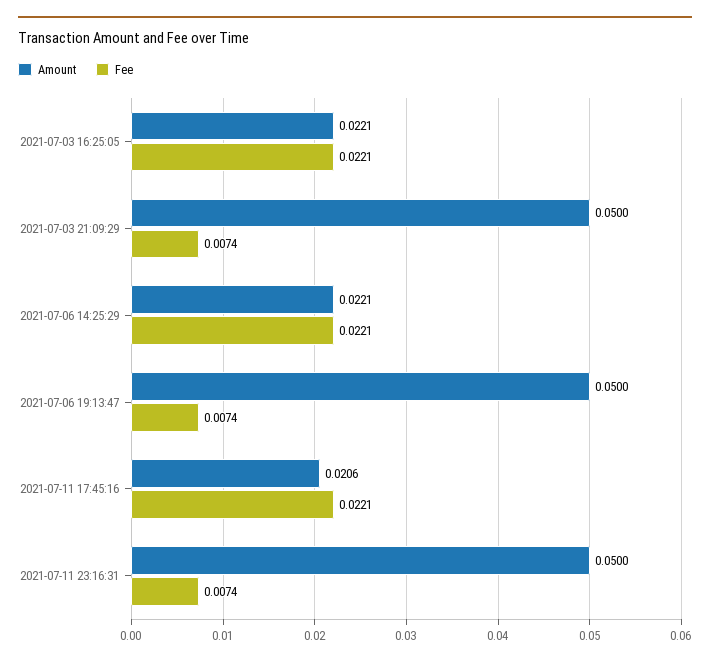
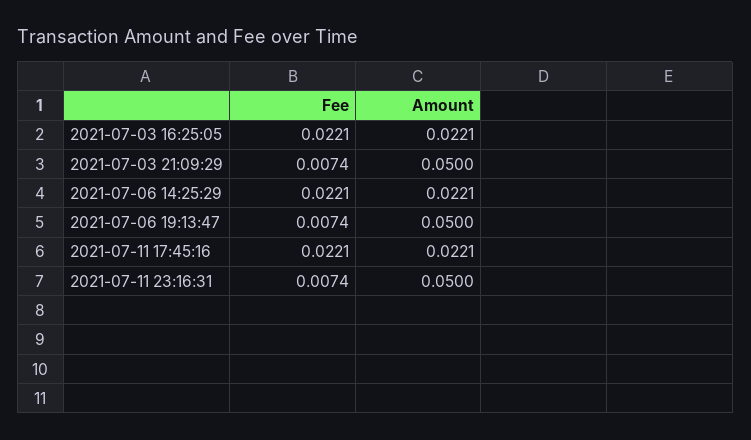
Amount, 2021-07-11 17:45:16: 0.0206 -> 0.0221

